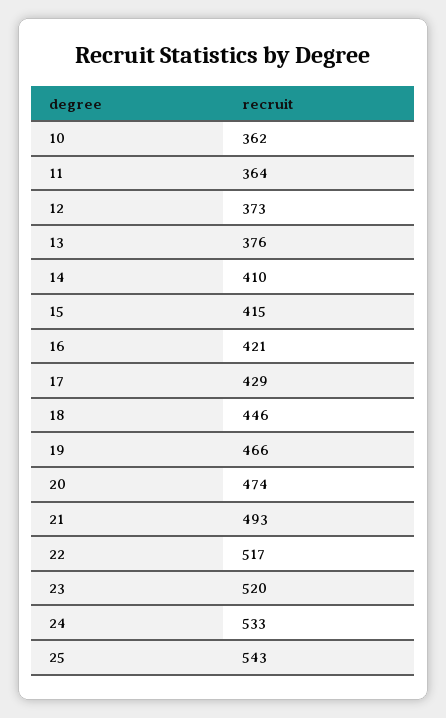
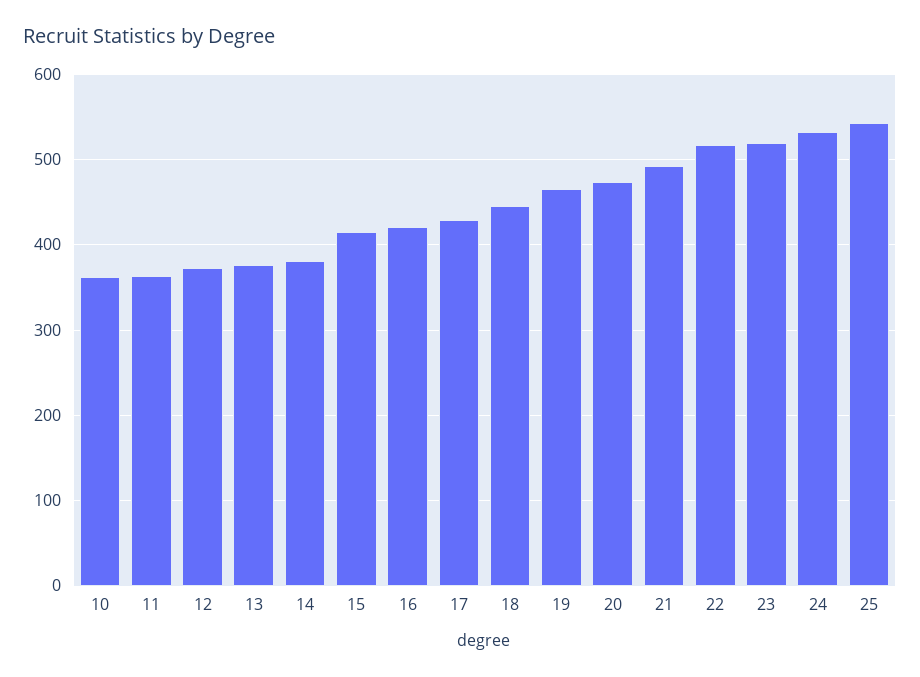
14: 410 -> 380

